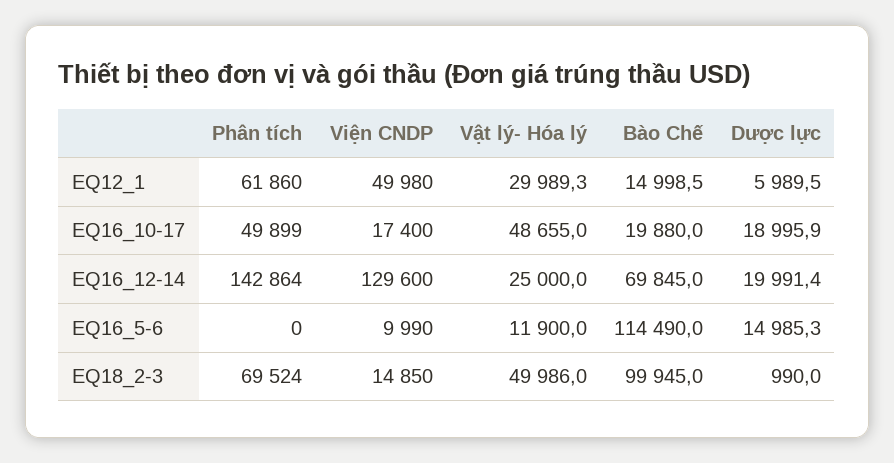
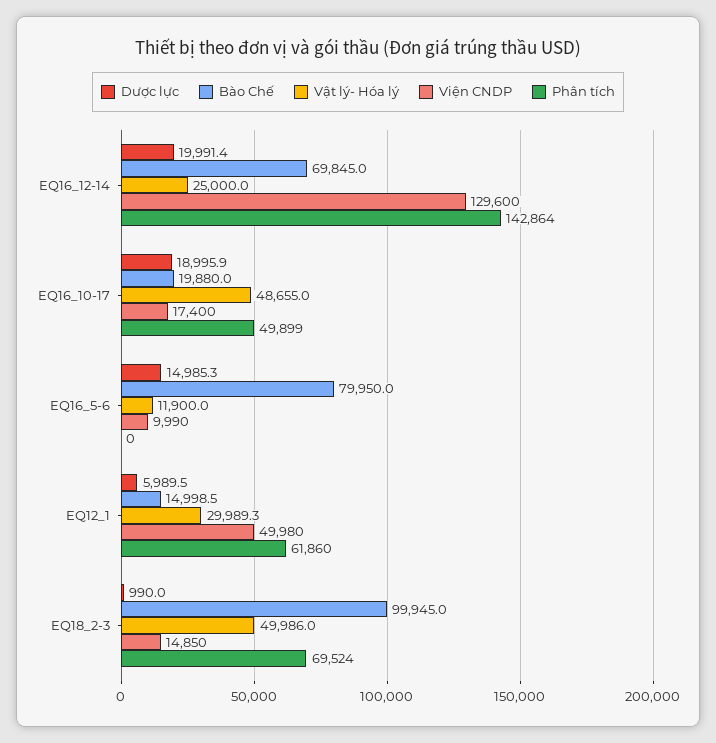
Bào Chế, EQ16_5-6: 114490 -> 79950

